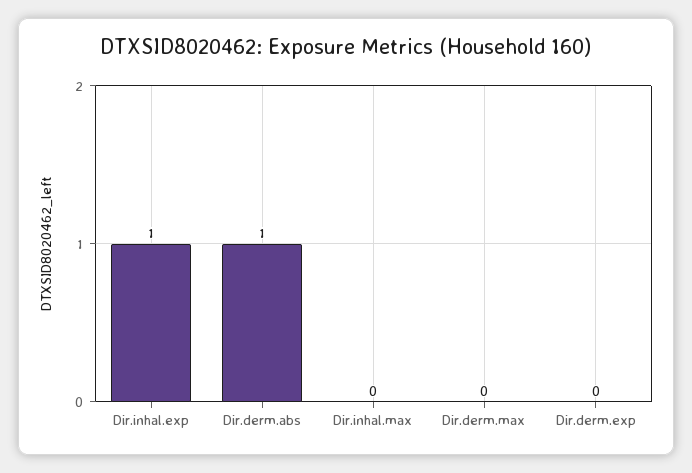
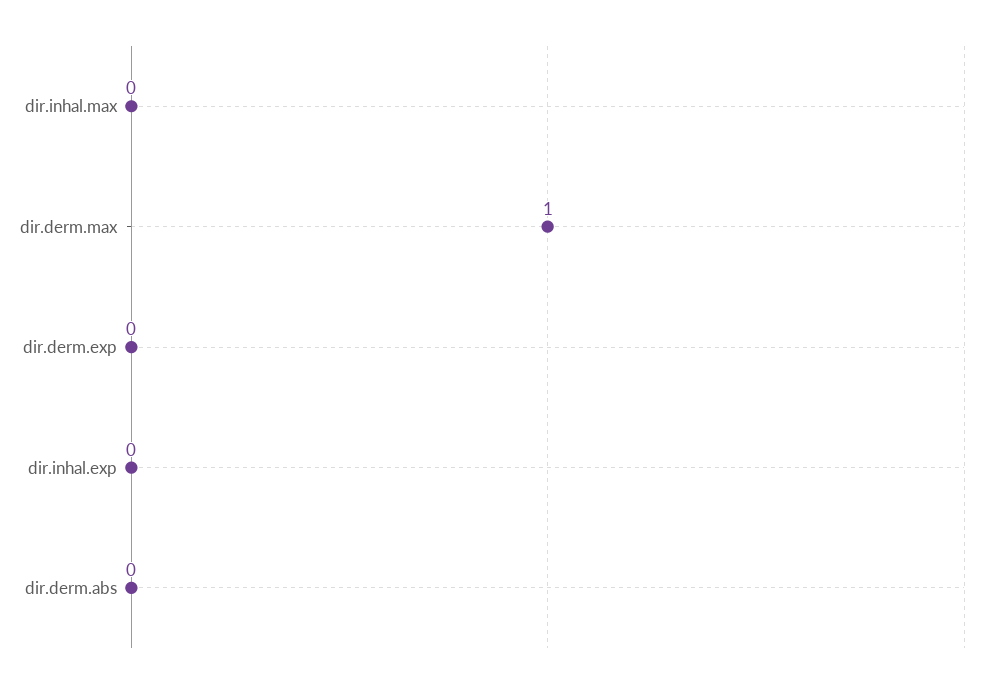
Dir.inhal.exp: 1 -> 0
Dir.derm.abs: 1 -> 0
Dir.derm.max: 0 -> 1

